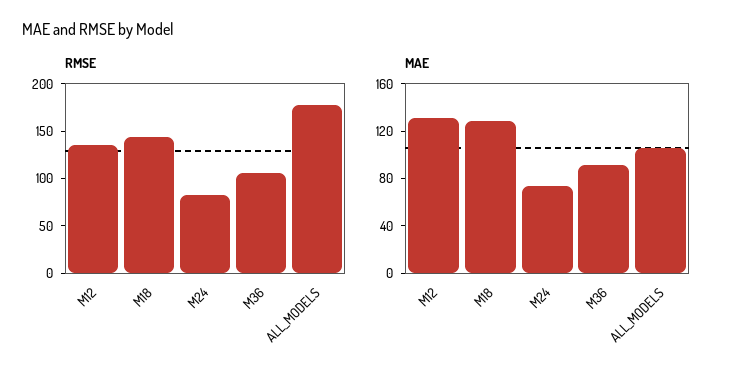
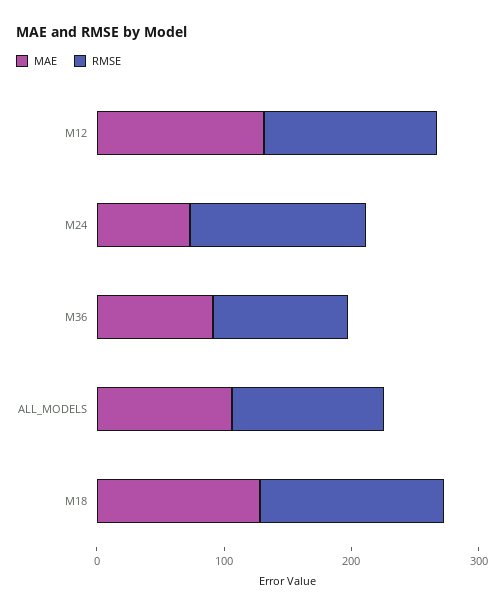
RMSE, M24: 80 -> 140
RMSE, ALL_MODELS: 180 -> 120

